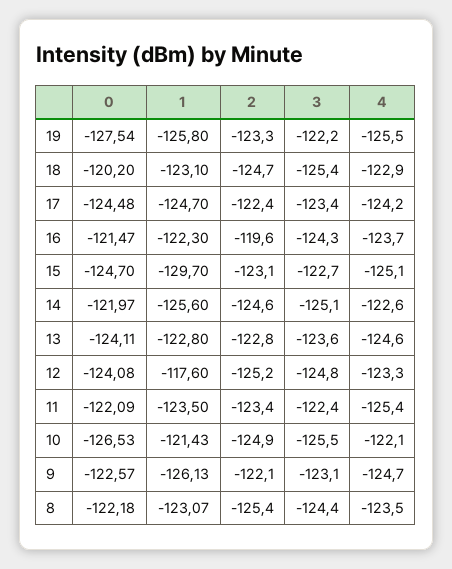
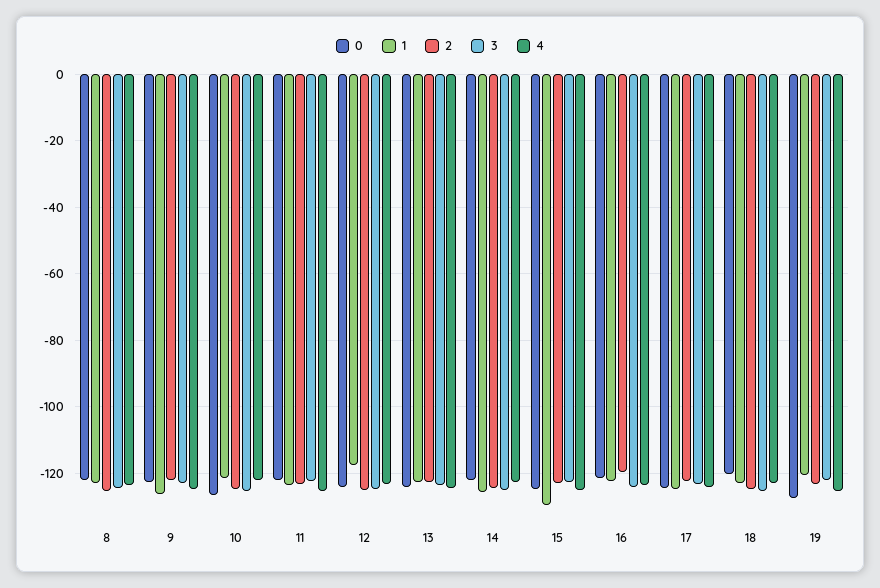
1, 19: -125.8 -> -120

